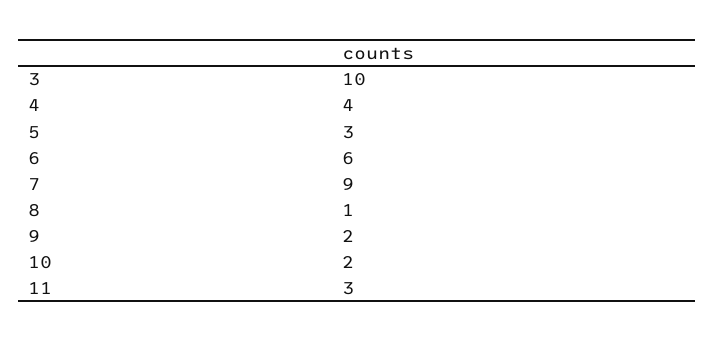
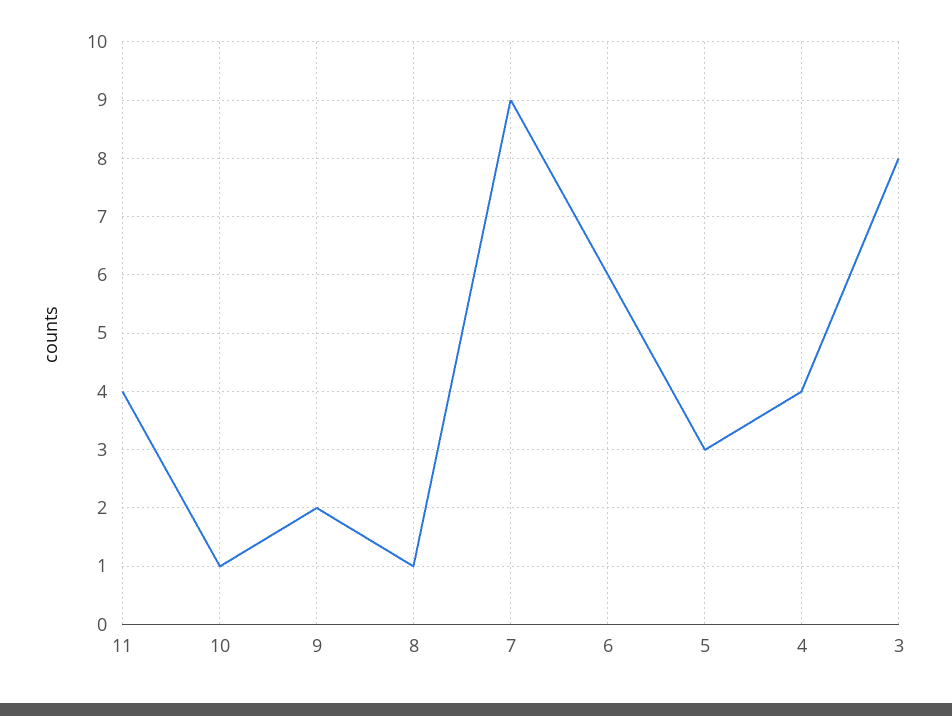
3: 10 -> 8
10: 2 -> 1
11: 3 -> 4

